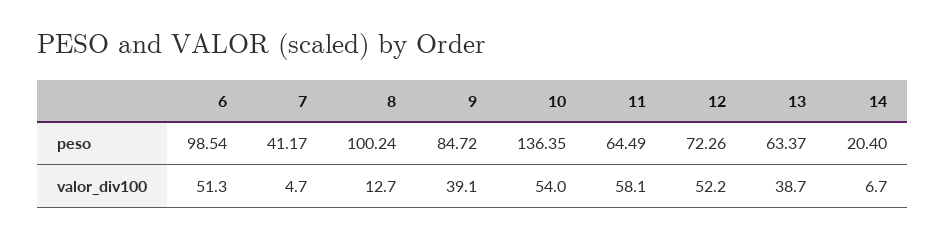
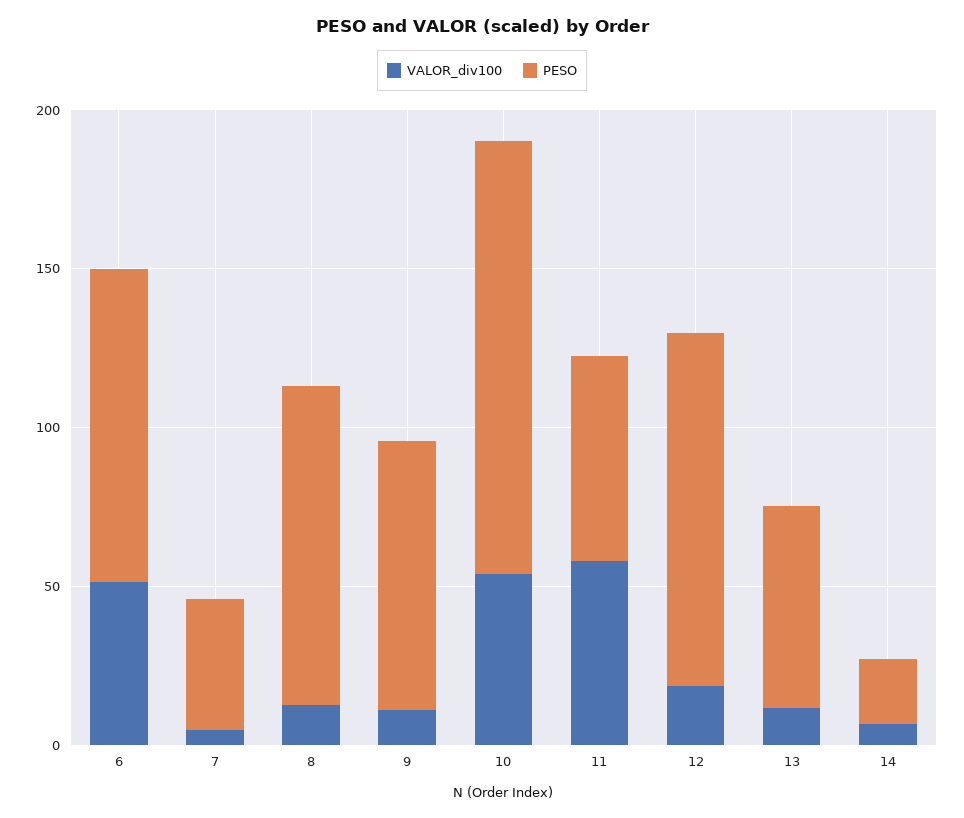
peso, 12: 72.26 -> 110
valor_div100, 9: 39.1 -> 10
valor_div100, 12: 52.2 -> 20
valor_div100, 13: 38.7 -> 10

